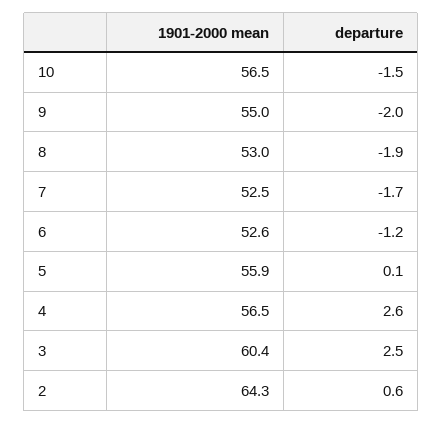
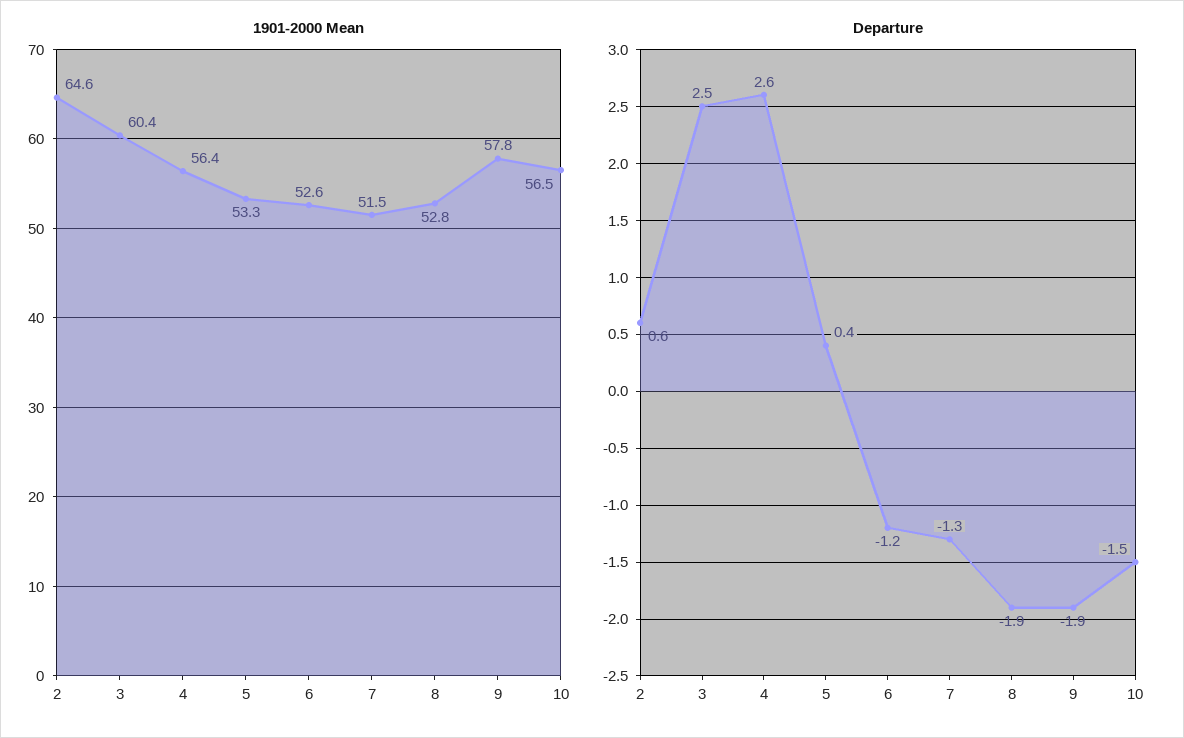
1901-2000 mean, 9: 55 -> 57.8
departure, 9: -2 -> -1.9
1901-2000 mean, 8: 53 -> 52.8
1901-2000 mean, 7: 52.5 -> 51.5
departure, 7: -1.7 -> -1.3
1901-2000 mean, 5: 55.9 -> 53.3
departure, 5: 0.1 -> 0.4
1901-2000 mean, 4: 56.5 -> 56.4
1901-2000 mean, 2: 64.3 -> 64.6

